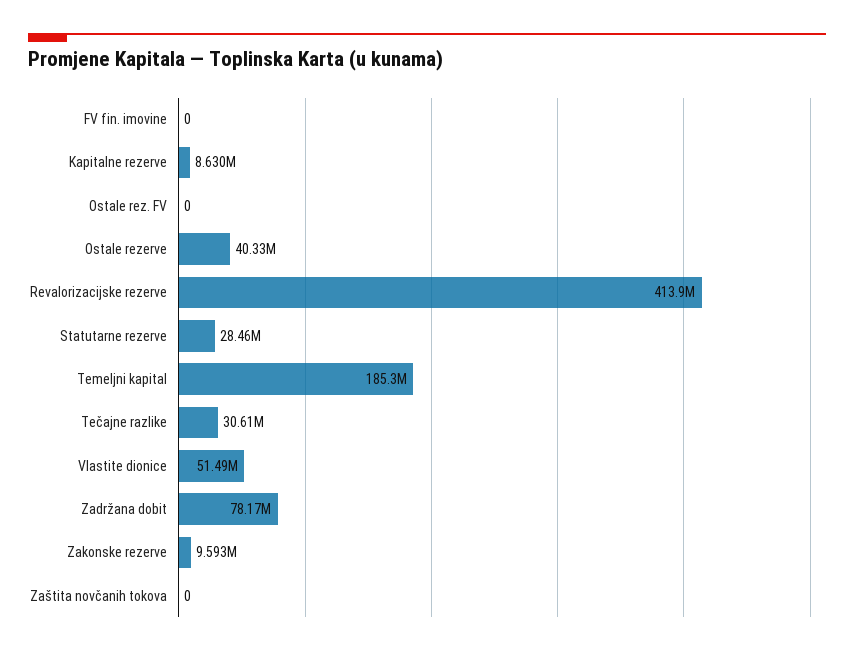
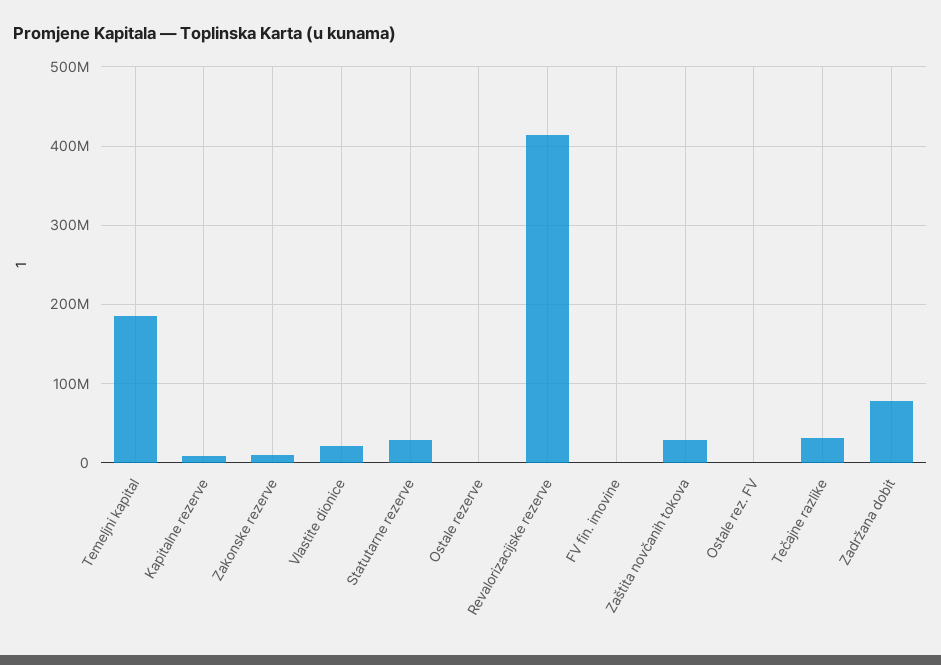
Ostale rezerve: 40330000 -> 0
Vlastite dionice: 51490000 -> 20000000
Zaštita novčanih tokova: 0 -> 30000000

